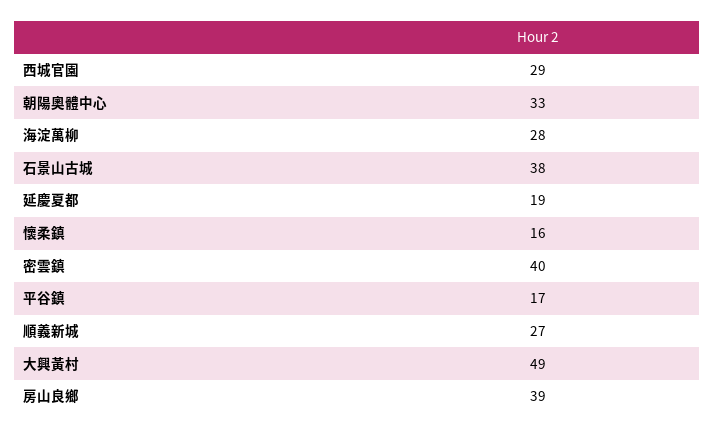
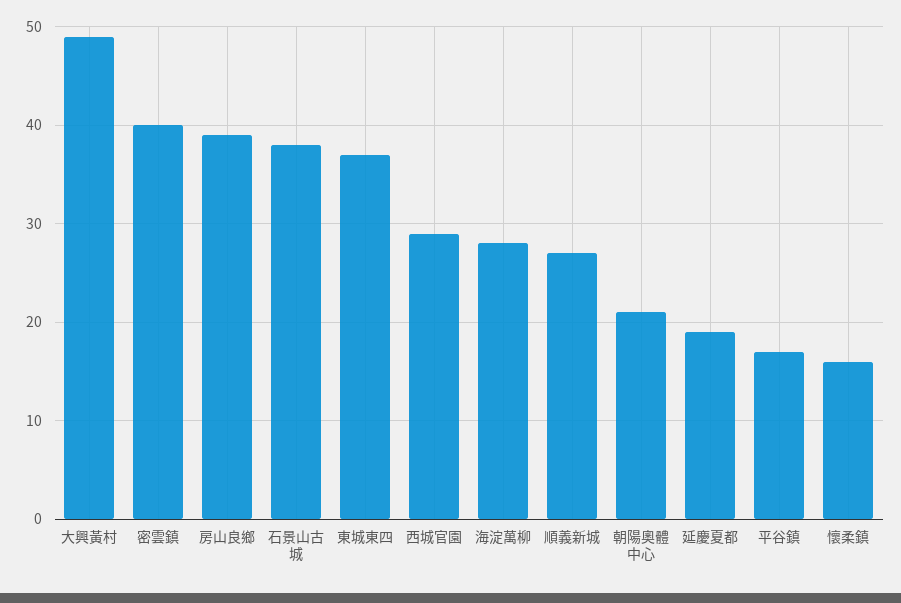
朝陽奧體中心: 33 -> 21
東城東四: none -> 37

